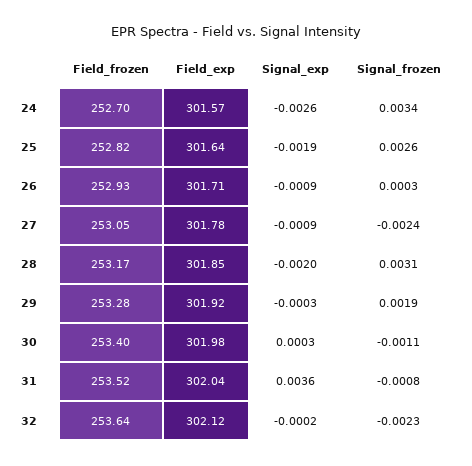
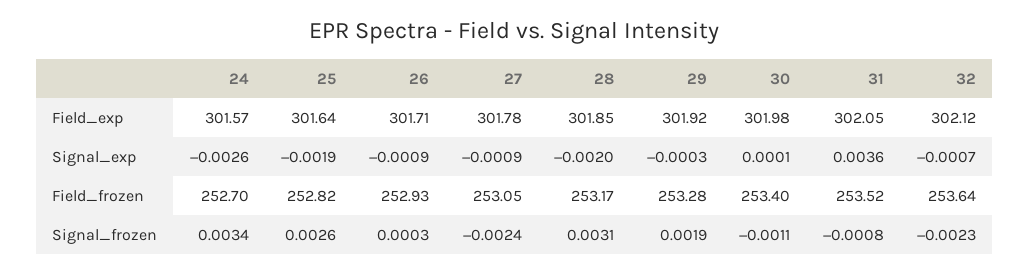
Signal_exp, 30: 0.0003 -> 0.0001
Field_exp, 31: 302.04 -> 302.05
Signal_exp, 32: -0.0002 -> -0.0007

